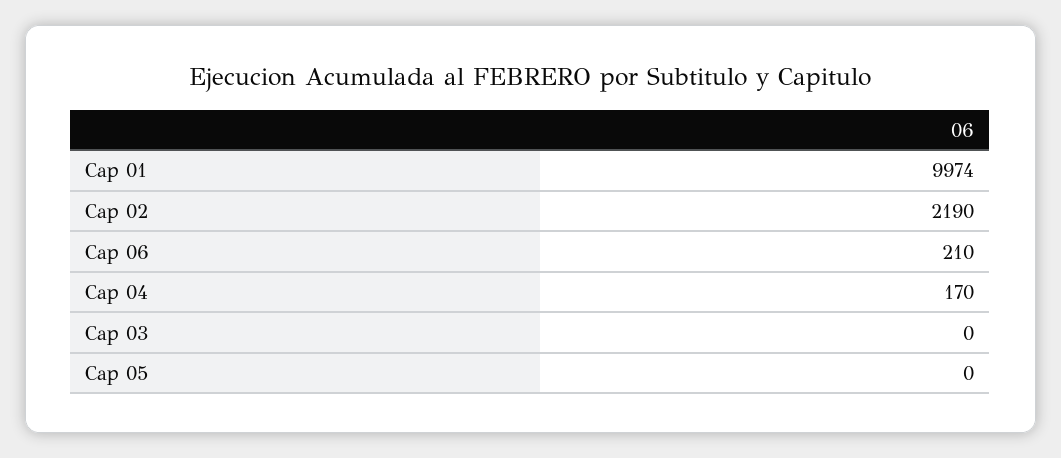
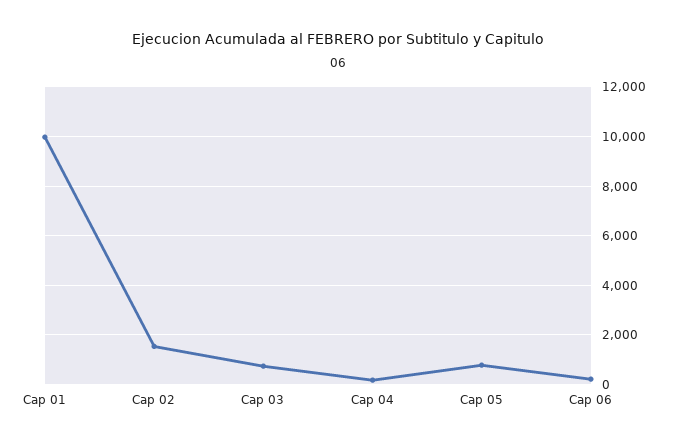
Cap 02: 2190 -> 1500
Cap 03: 0 -> 750
Cap 05: 0 -> 750

